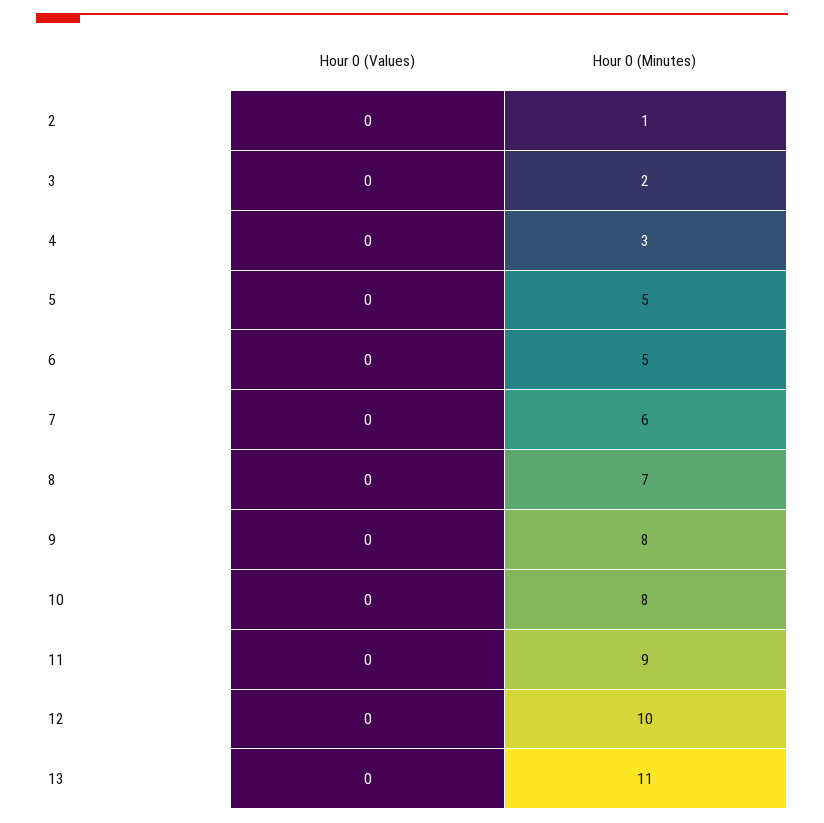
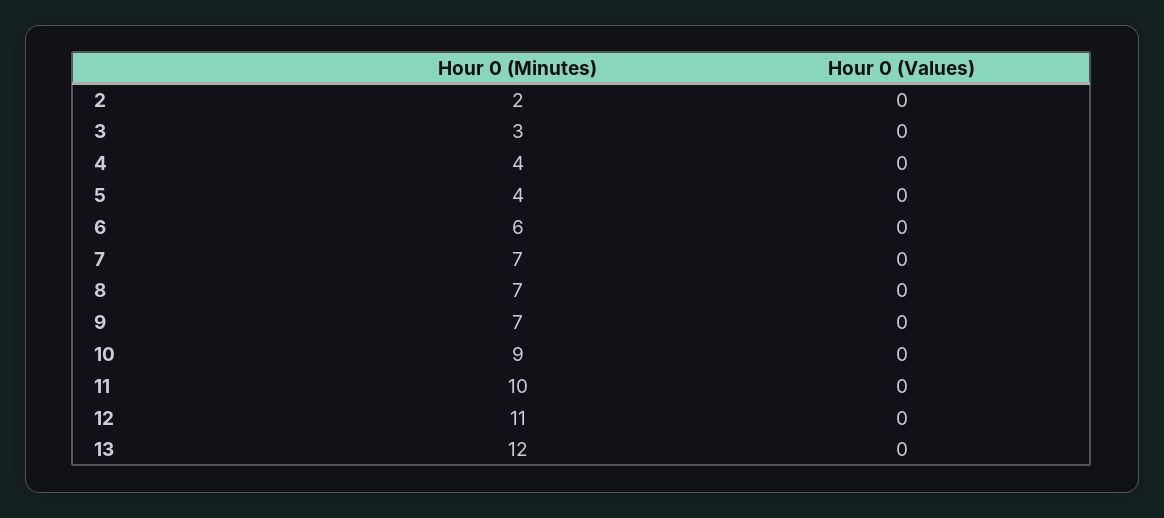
Hour 0 (Minutes), 2: 1 -> 2
Hour 0 (Minutes), 3: 2 -> 3
Hour 0 (Minutes), 4: 3 -> 4
Hour 0 (Minutes), 5: 5 -> 4
Hour 0 (Minutes), 6: 5 -> 6
Hour 0 (Minutes), 7: 6 -> 7
Hour 0 (Minutes), 9: 8 -> 7
Hour 0 (Minutes), 10: 8 -> 9
Hour 0 (Minutes), 11: 9 -> 10
Hour 0 (Minutes), 12: 10 -> 11
Hour 0 (Minutes), 13: 11 -> 12

